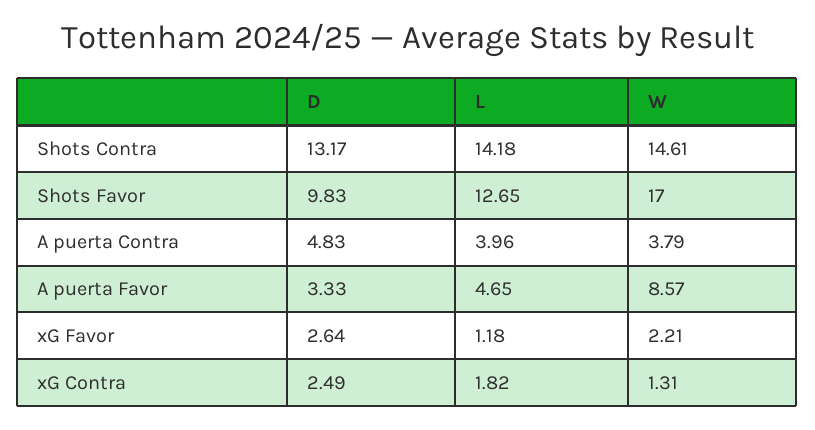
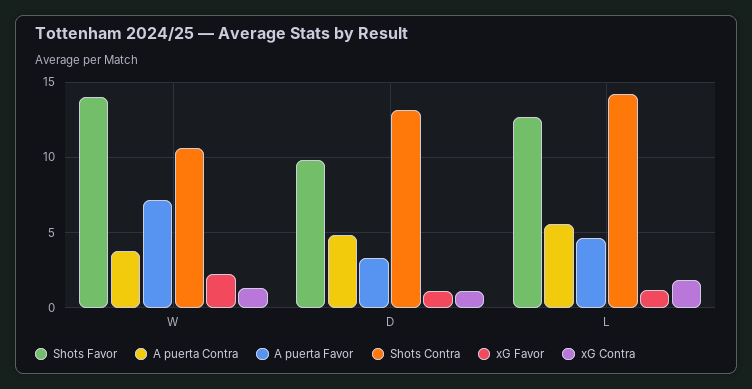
Shots Contra, W: 14.61 -> 10.5
Shots Favor, W: 17 -> 14
A puerta Contra, L: 3.96 -> 5.5
A puerta Favor, W: 8.57 -> 7
xG Favor, D: 2.64 -> 1
xG Contra, D: 2.49 -> 1

